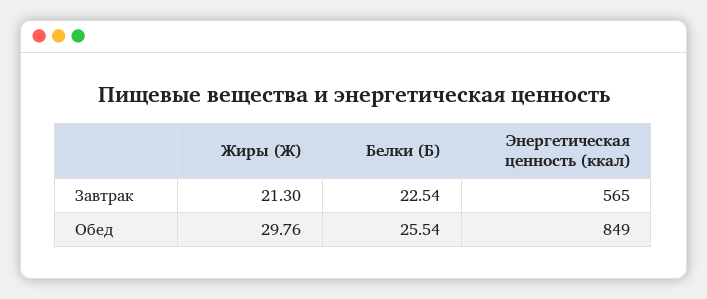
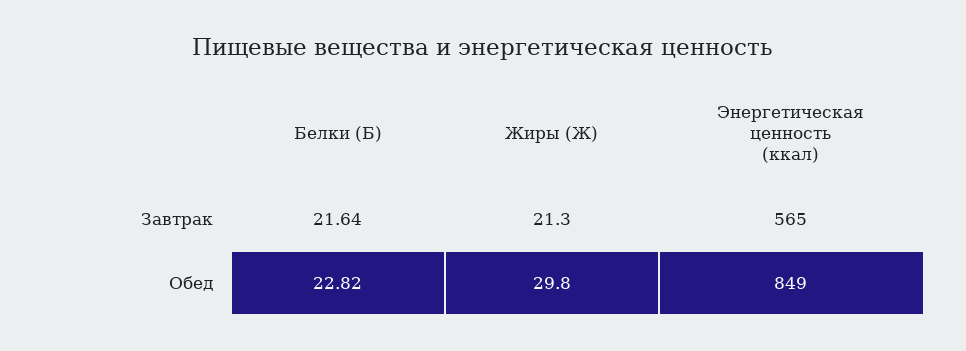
Белки (Б), Завтрак: 22.54 -> 21.64
Белки (Б), Обед: 25.54 -> 22.82

